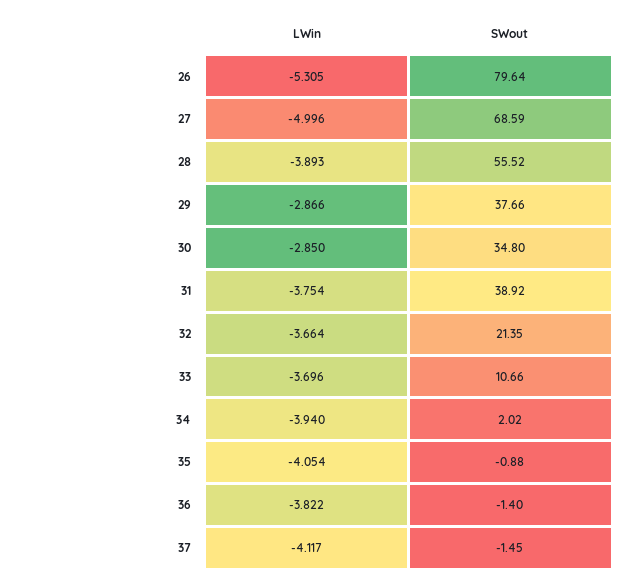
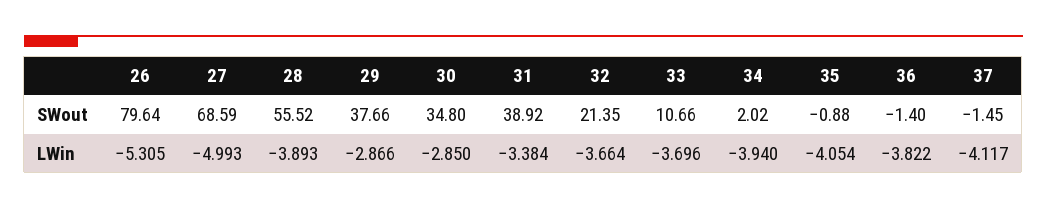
LWin, 27: -4.996 -> -4.993
LWin, 31: -3.754 -> -3.384

